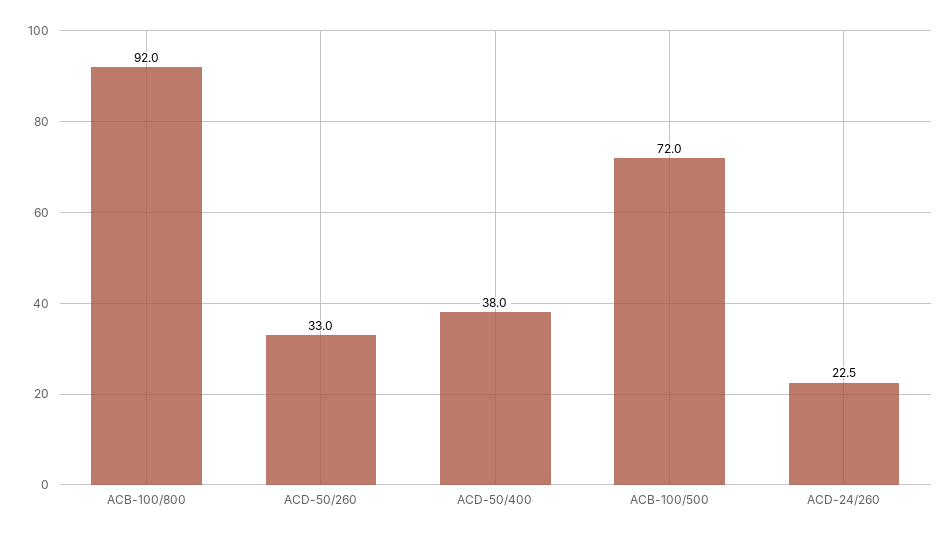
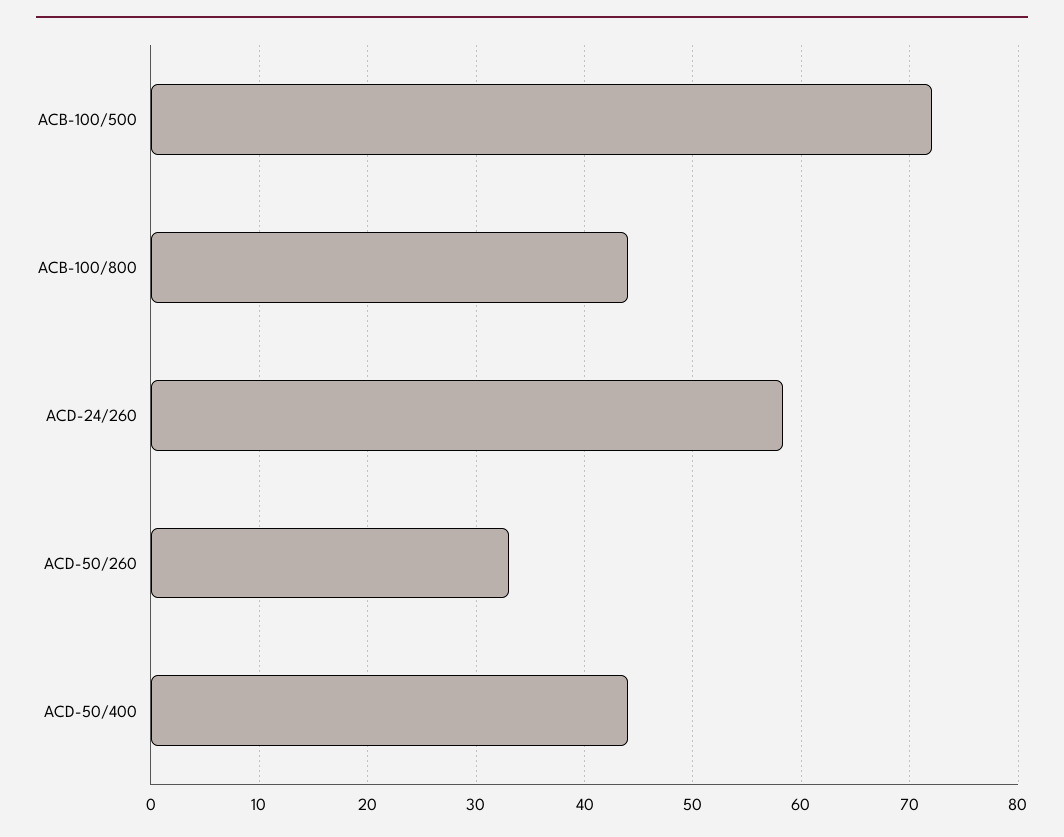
ACB-100/800: 92 -> 44
ACD-50/400: 38 -> 44
ACD-24/260: 22.5 -> 58

